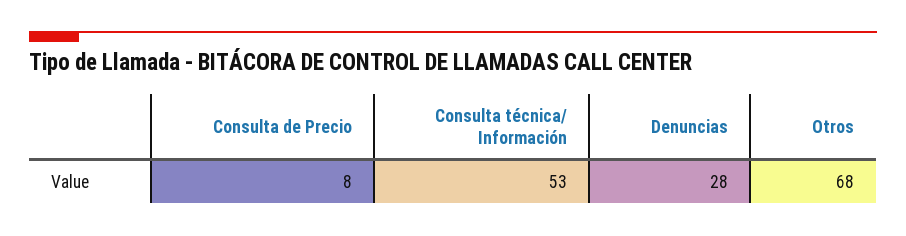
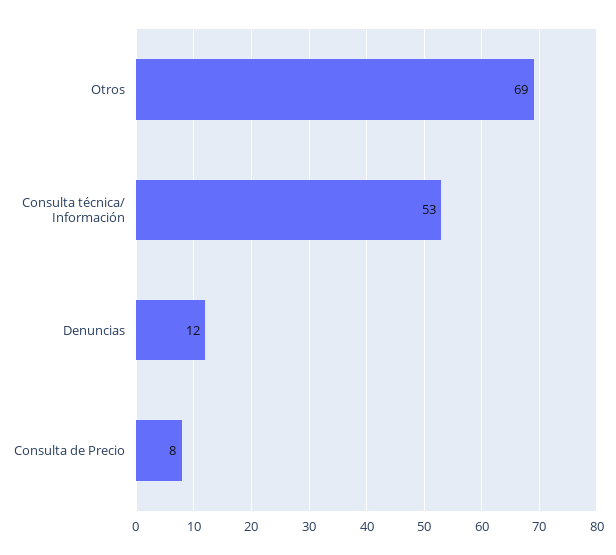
Denuncias: 28 -> 12
Otros: 68 -> 69

